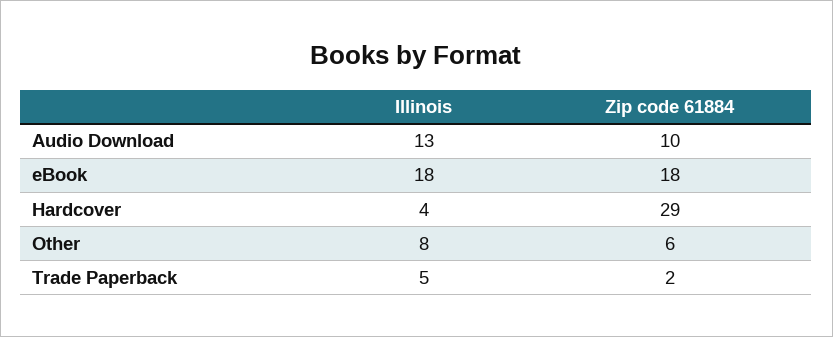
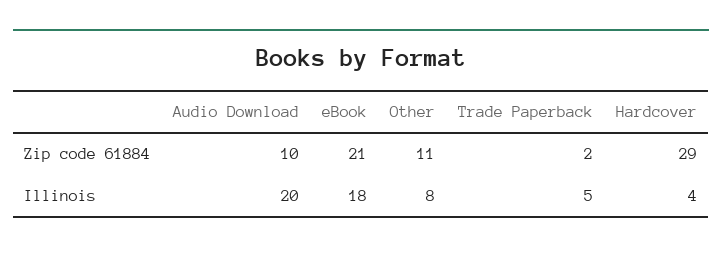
Illinois, Audio Download: 13 -> 20
Zip code 61884, eBook: 18 -> 21
Zip code 61884, Other: 6 -> 11

